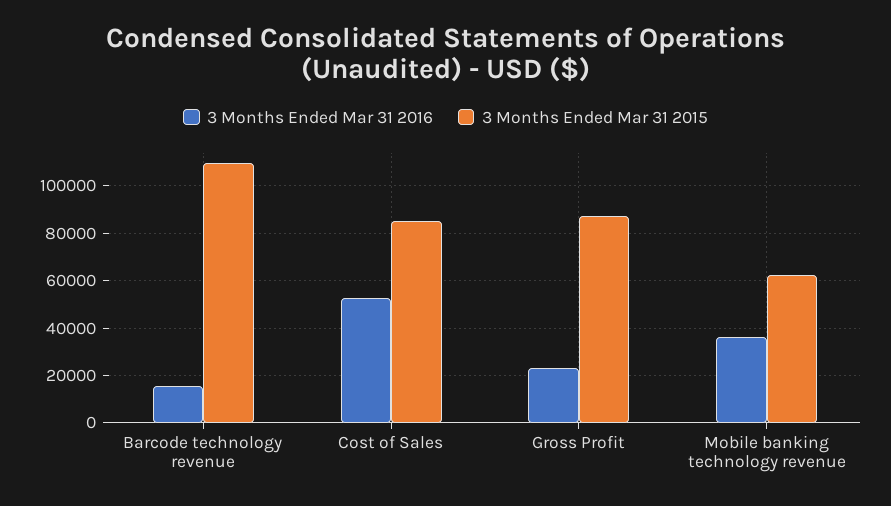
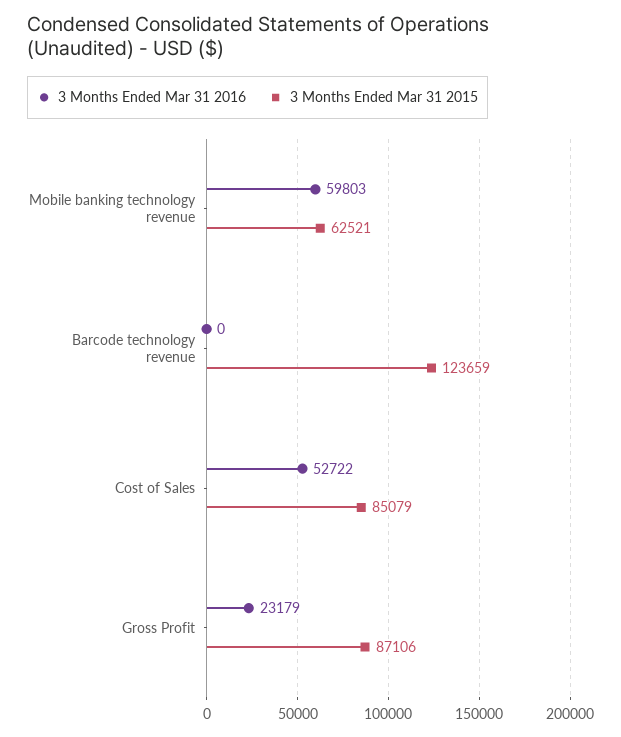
3 Months Ended Mar 31 2016, Barcode technology revenue: 15000 -> 0
3 Months Ended Mar 31 2015, Barcode technology revenue: 110000 -> 123659
3 Months Ended Mar 31 2016, Mobile banking technology revenue: 35000 -> 59803

